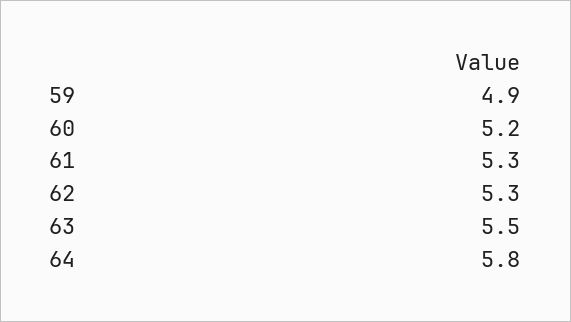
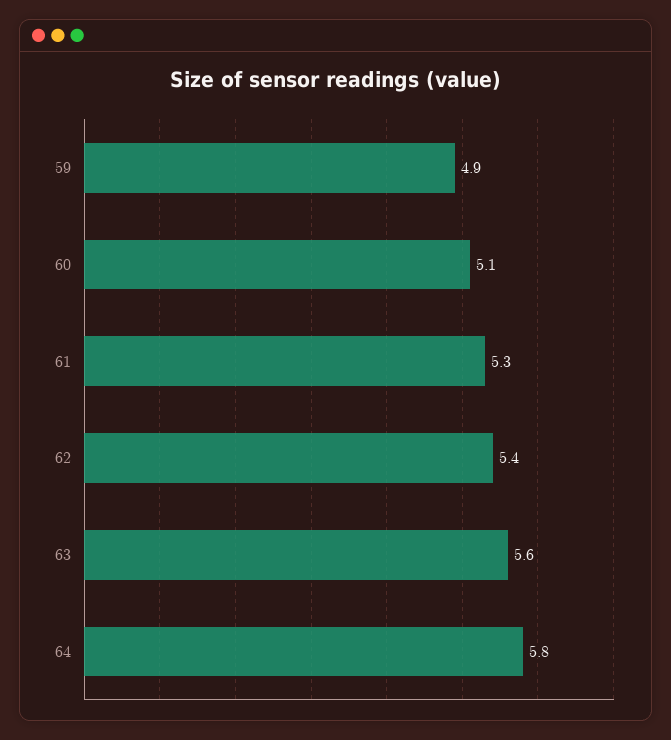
60: 5.2 -> 5.1
62: 5.3 -> 5.4
63: 5.5 -> 5.6

